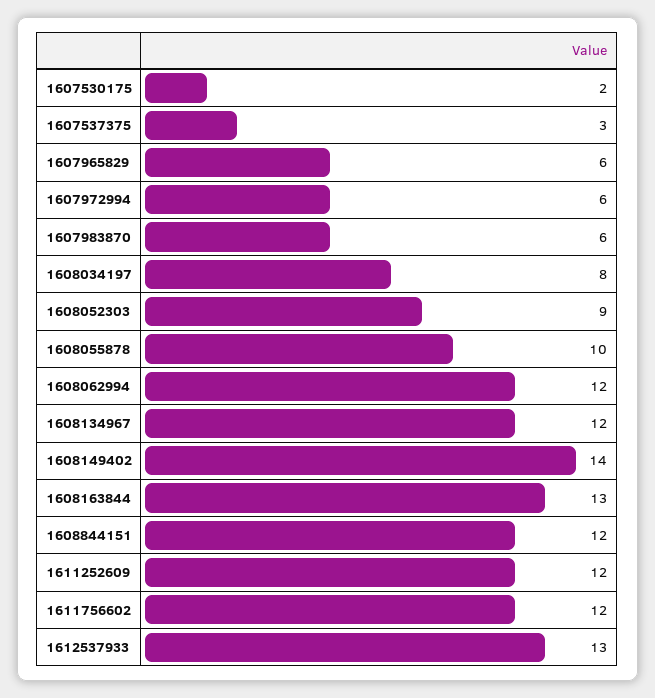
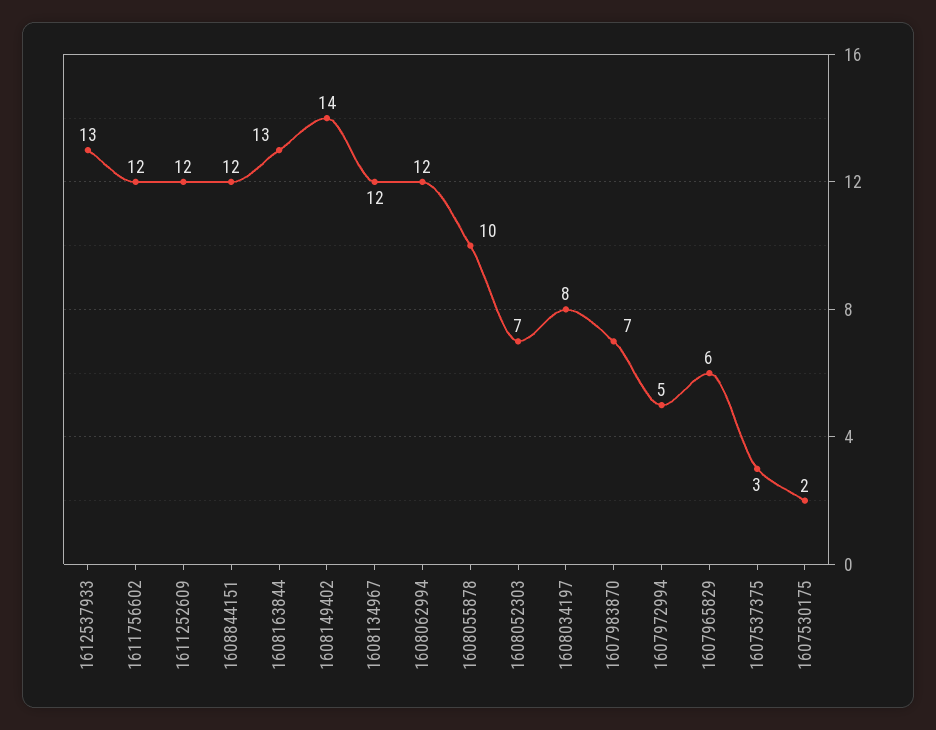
1607972994: 6 -> 5
1607983870: 6 -> 7
1608052303: 9 -> 7

